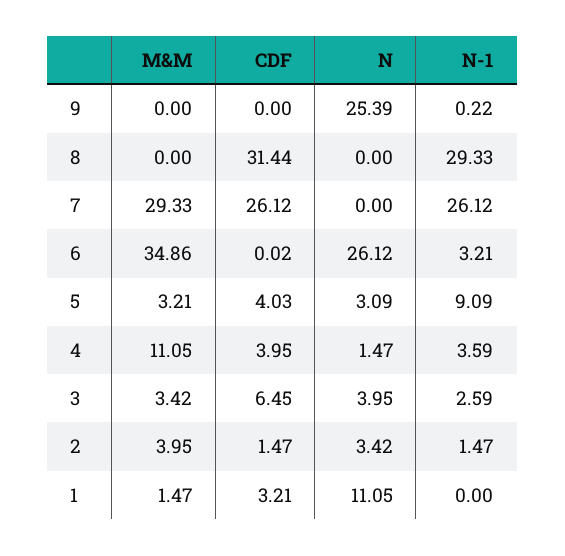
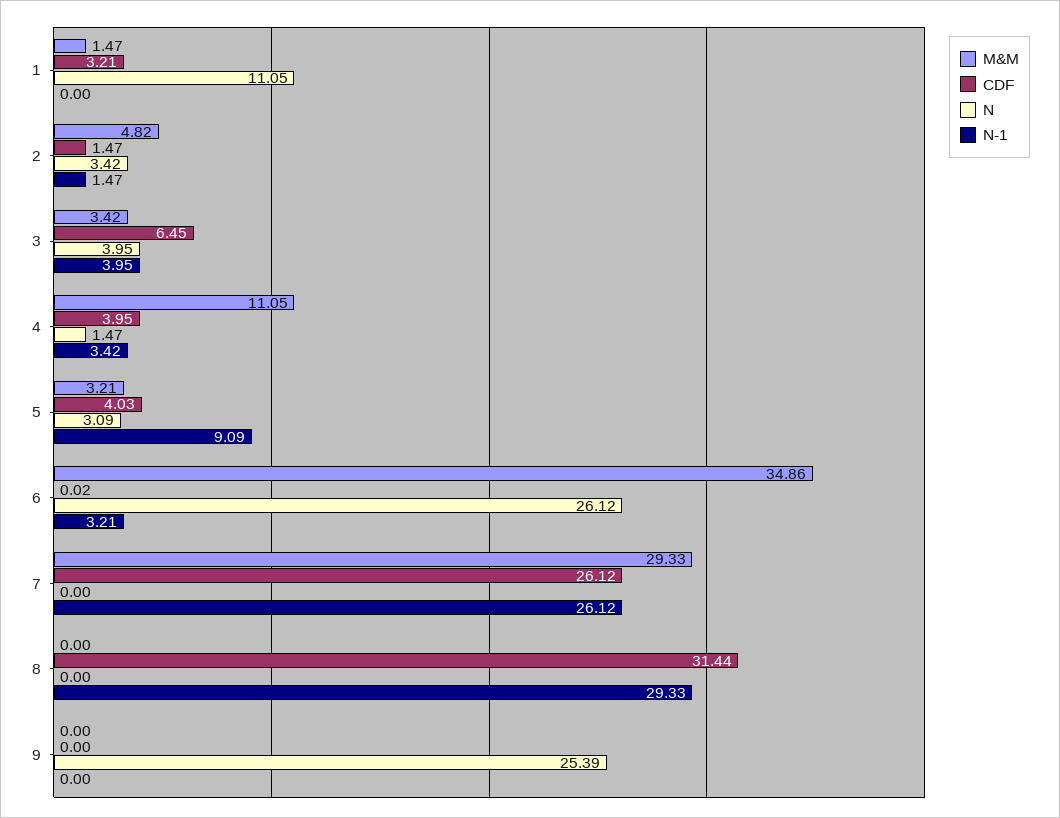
N-1, 9: 0.22 -> 0
N-1, 4: 3.59 -> 3.42
N-1, 3: 2.59 -> 3.95
M&M, 2: 3.95 -> 4.82

